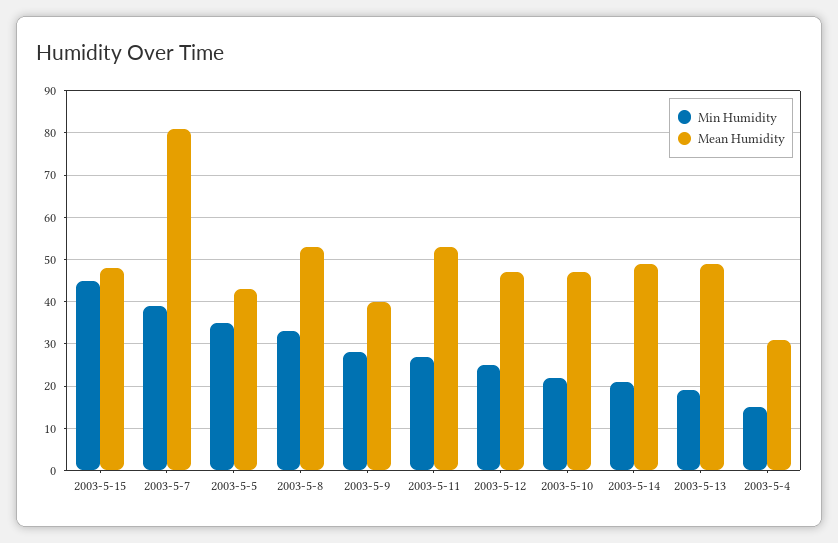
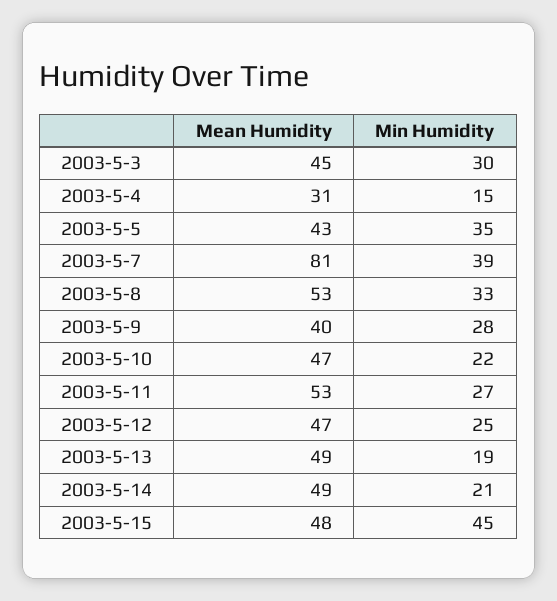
Mean Humidity, 2003-5-3: none -> 45
Min Humidity, 2003-5-3: none -> 30

